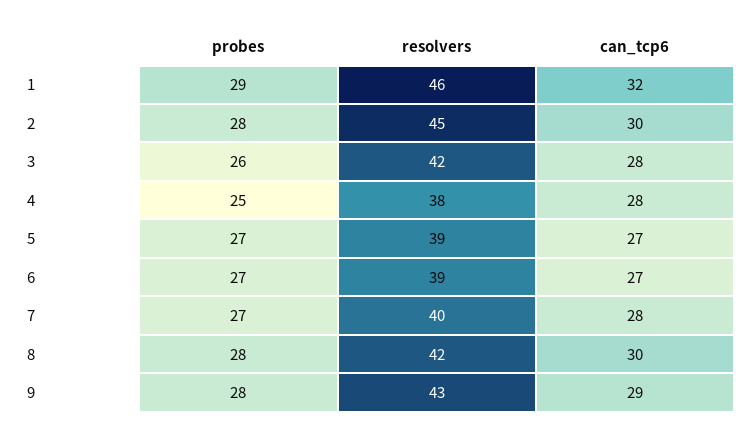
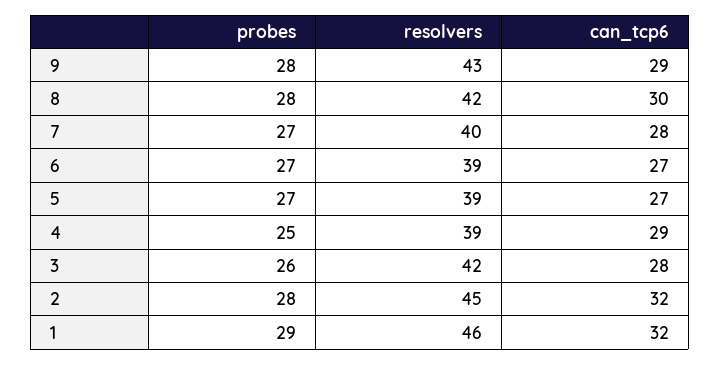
can_tcp6, 2: 30 -> 32
resolvers, 4: 38 -> 39
can_tcp6, 4: 28 -> 29

